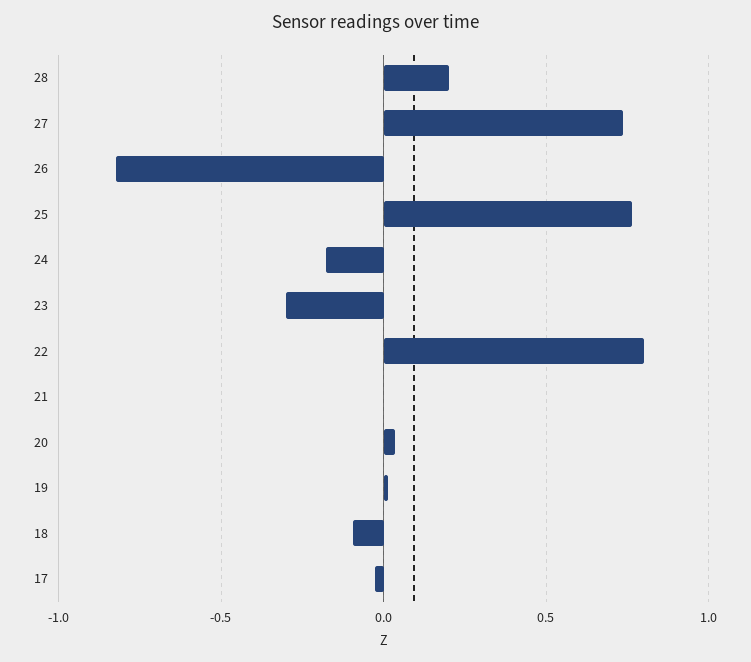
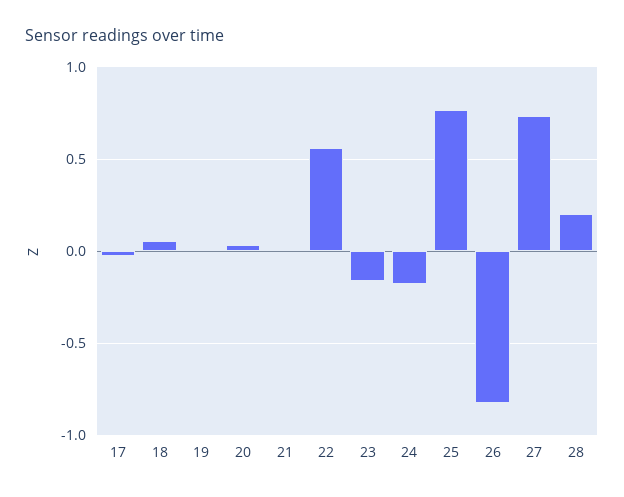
23: -0.3 -> -0.15
22: 0.8 -> 0.55
18: -0.1 -> 0.05

